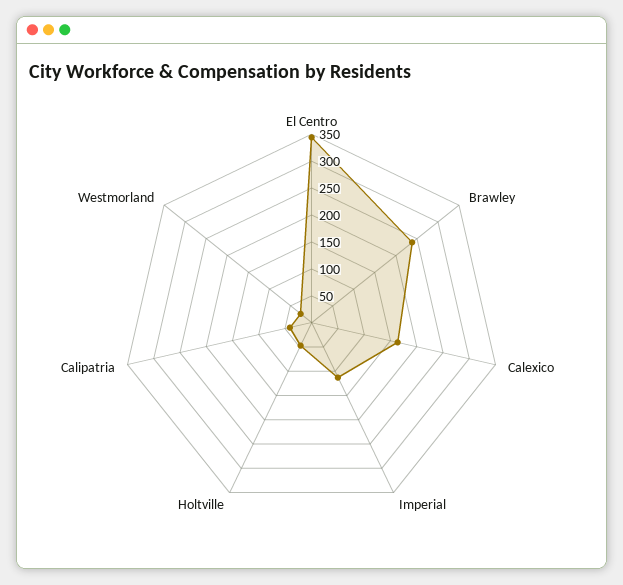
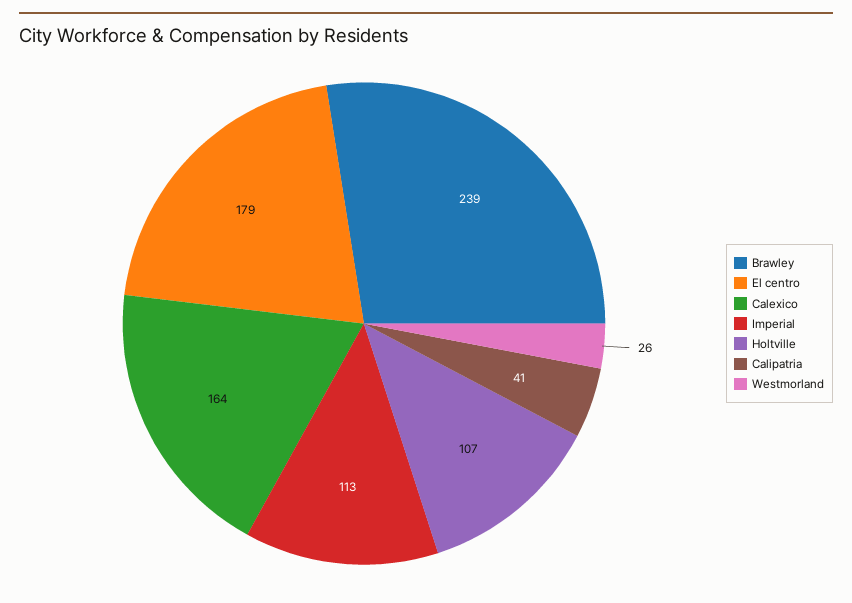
El Centro: 350 -> 179
Holtville: 50 -> 107

